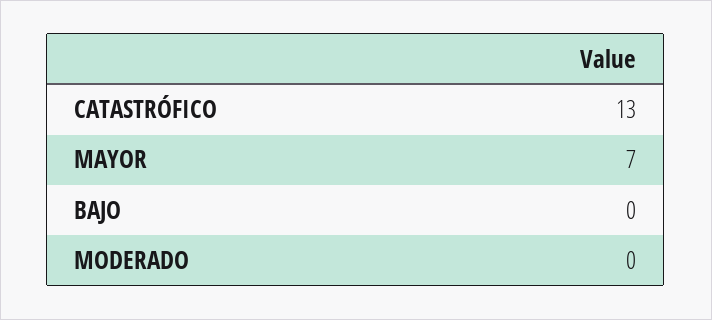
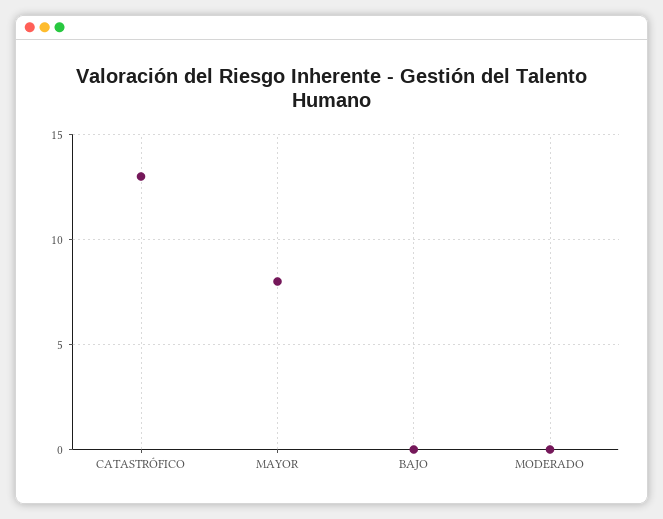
MAYOR: 7 -> 8

